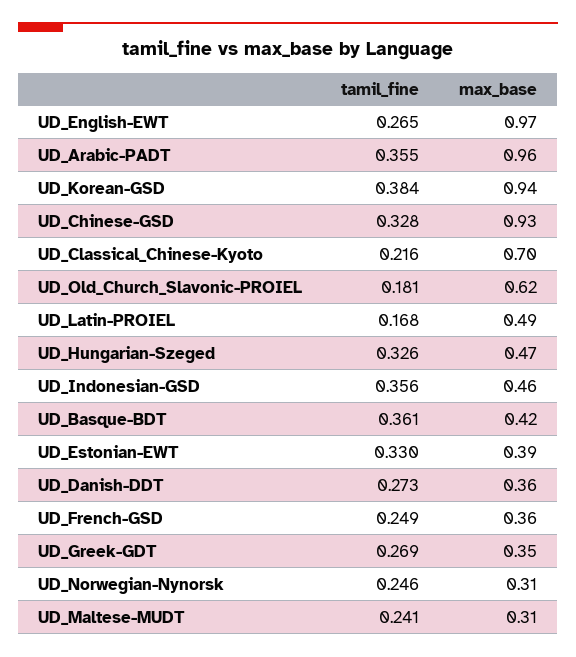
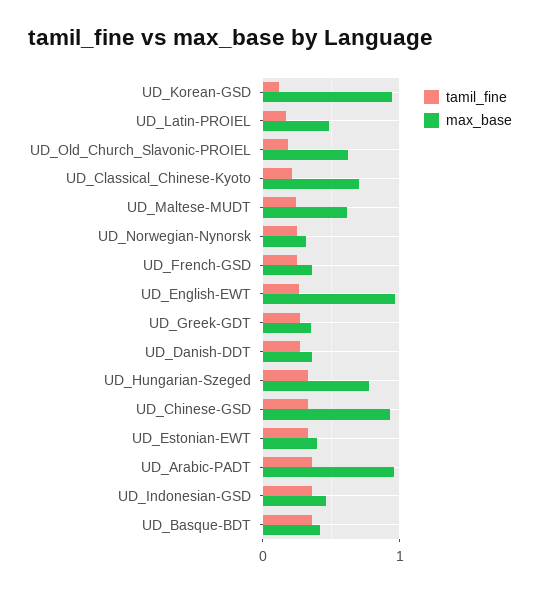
tamil_fine, UD_Korean-GSD: 0.384 -> 0.1
max_base, UD_Hungarian-Szeged: 0.47 -> 0.8
max_base, UD_Maltese-MUDT: 0.31 -> 0.6

